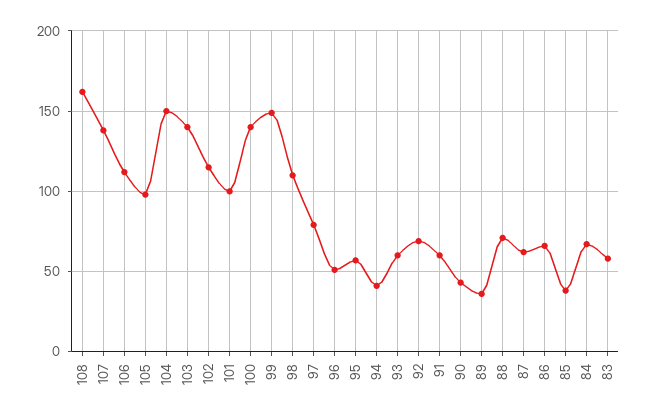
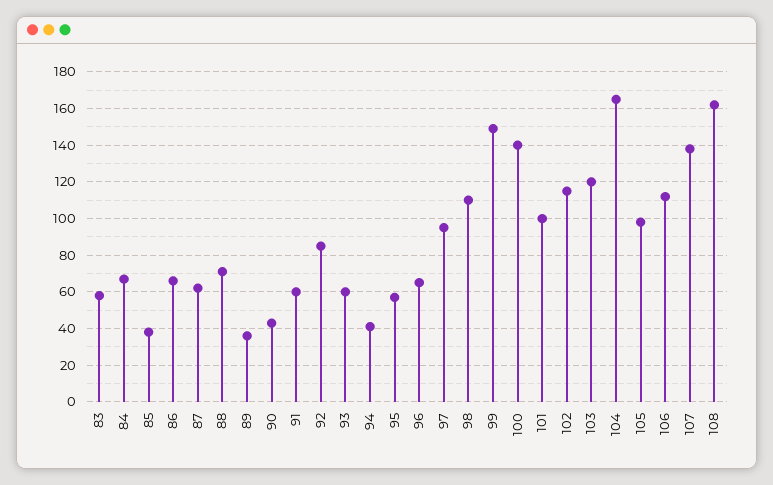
104: 150 -> 165
103: 140 -> 120
97: 80 -> 95
96: 50 -> 65
92: 70 -> 85

